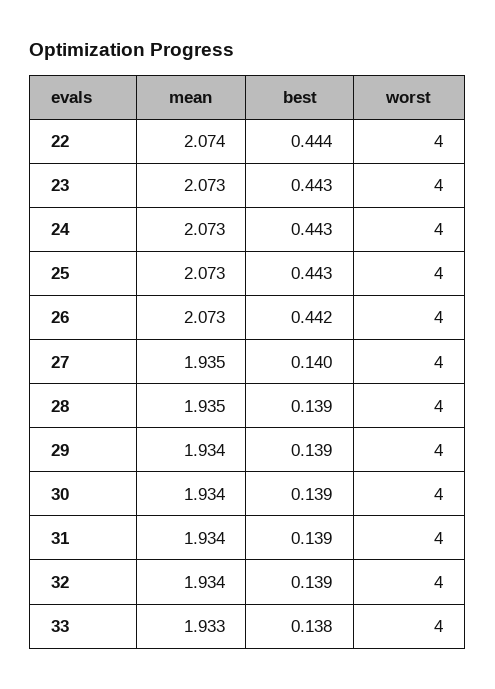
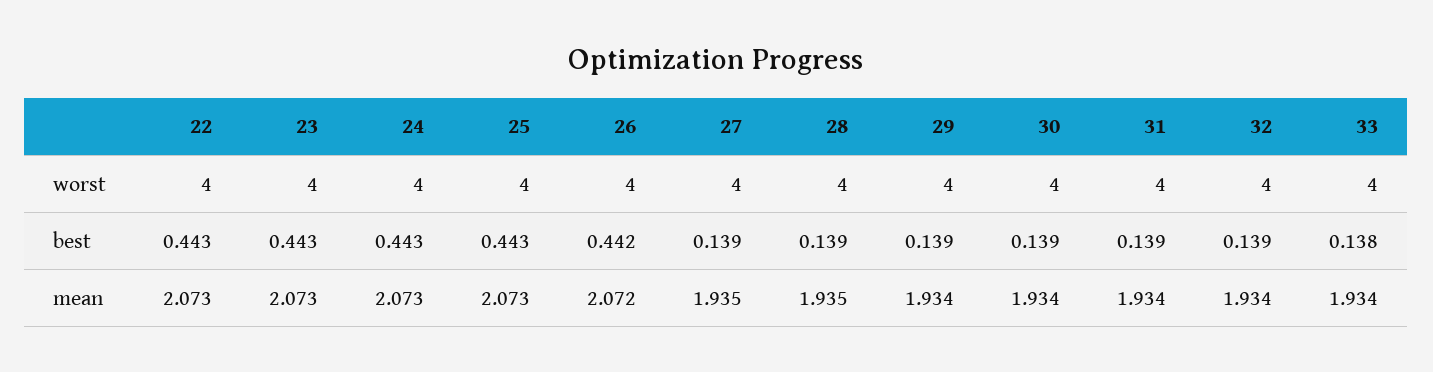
mean, 22: 2.074 -> 2.073
best, 22: 0.444 -> 0.443
mean, 26: 2.073 -> 2.072
best, 27: 0.14 -> 0.139
mean, 33: 1.933 -> 1.934

